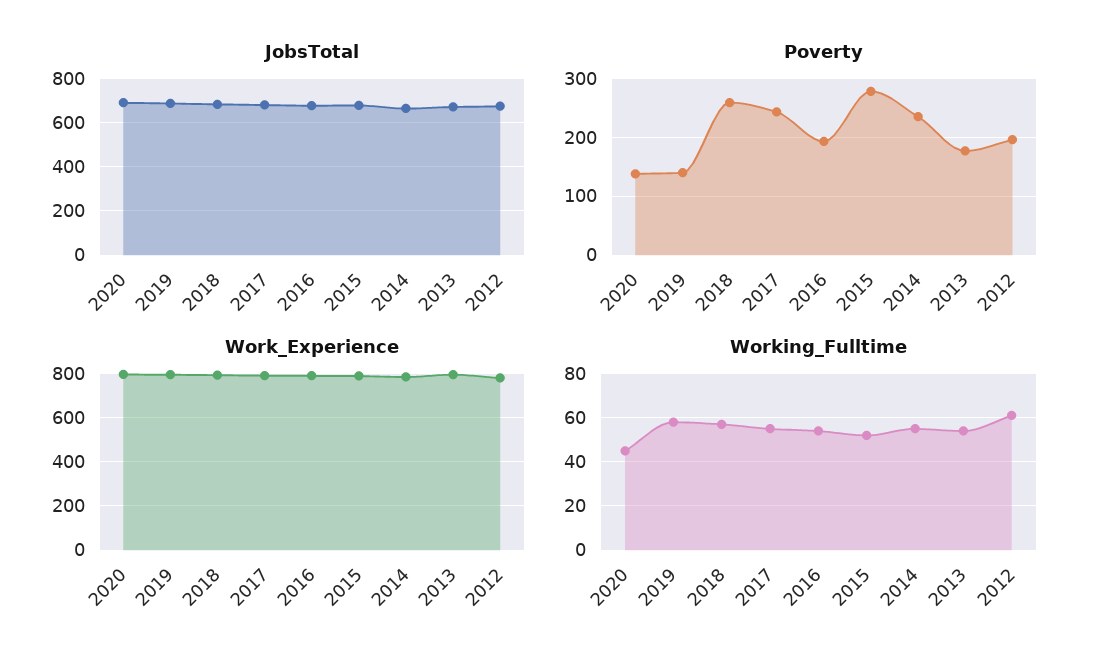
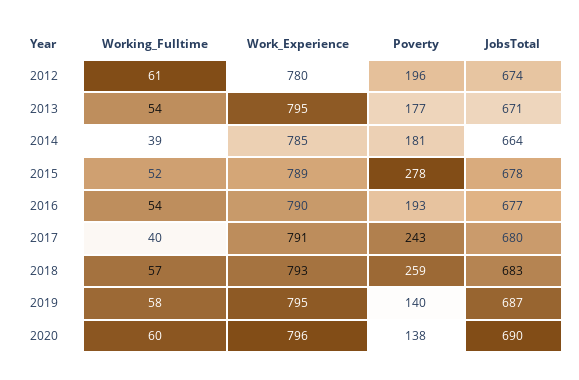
Poverty, 2014: 240 -> 181
Working_Fulltime, 2020: 45 -> 60
Working_Fulltime, 2017: 55 -> 40
Working_Fulltime, 2014: 55 -> 39

